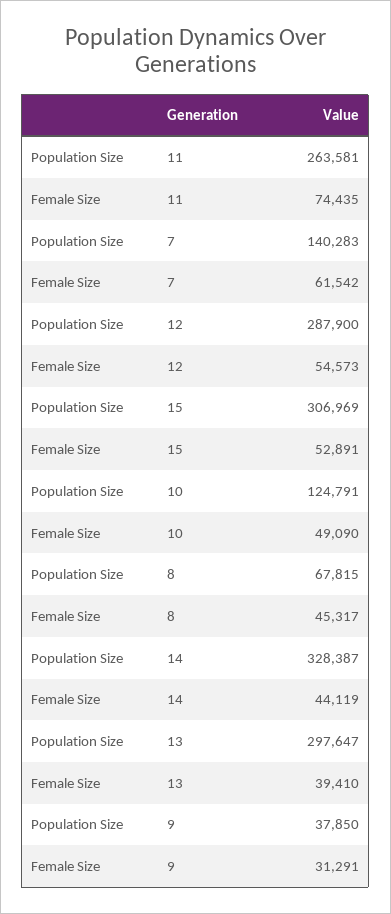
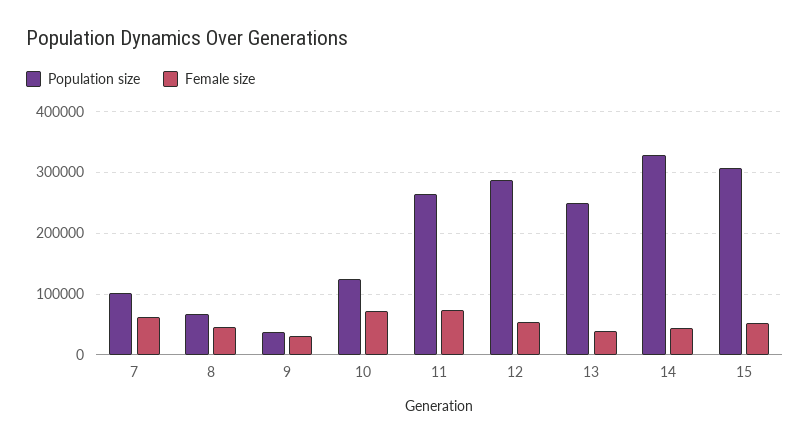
Population Size, 7: 140283 -> 100000
Female Size, 10: 49090 -> 70000
Population Size, 13: 297647 -> 250000

